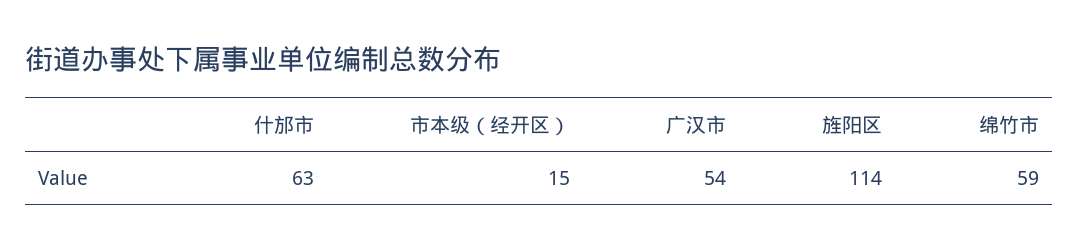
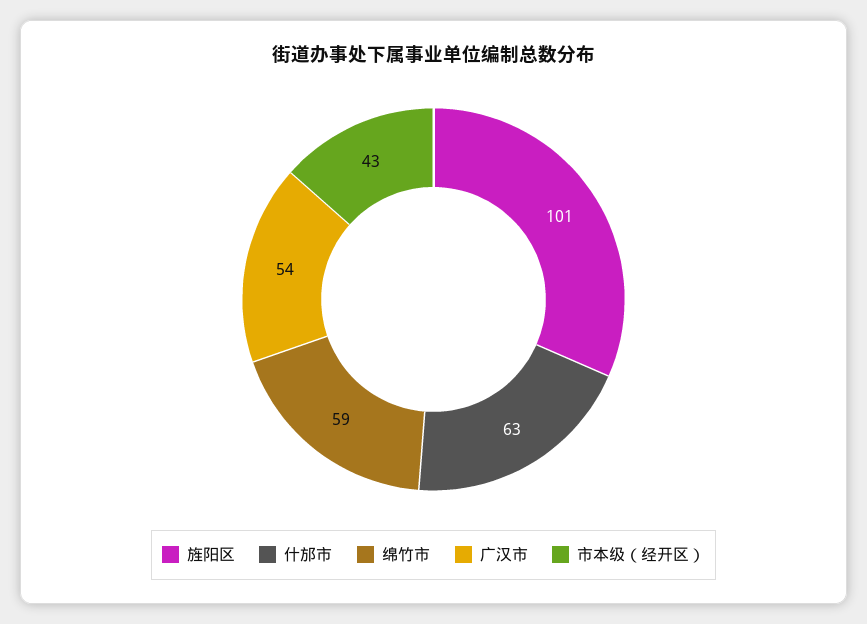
市本级（经开区）: 15 -> 43
旌阳区: 114 -> 101

